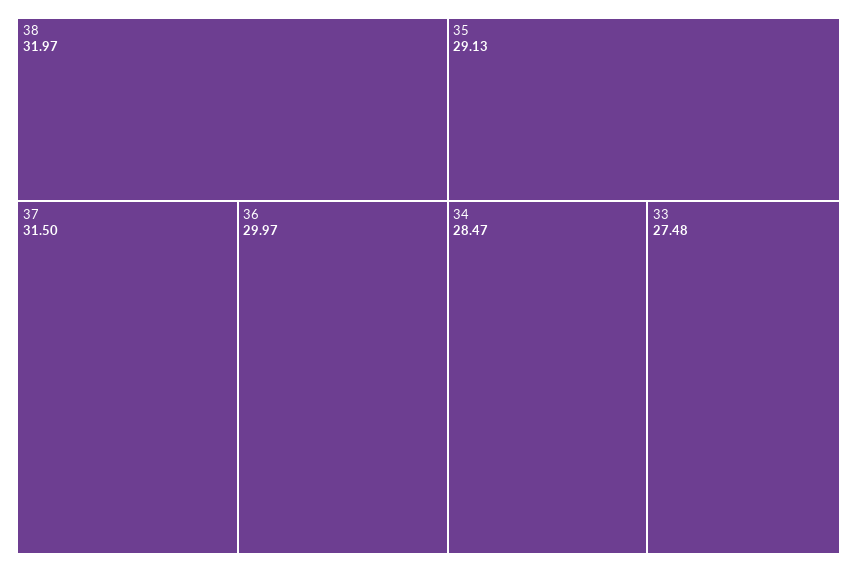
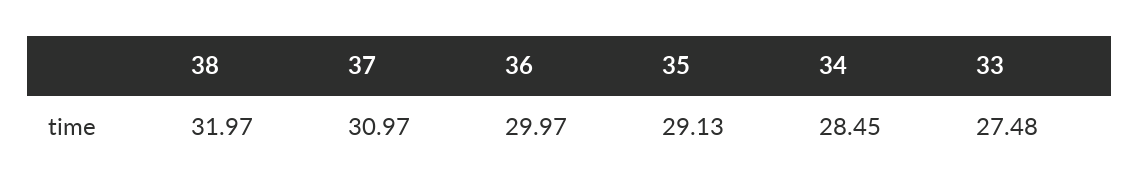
37: 31.5 -> 30.97
34: 28.47 -> 28.45

